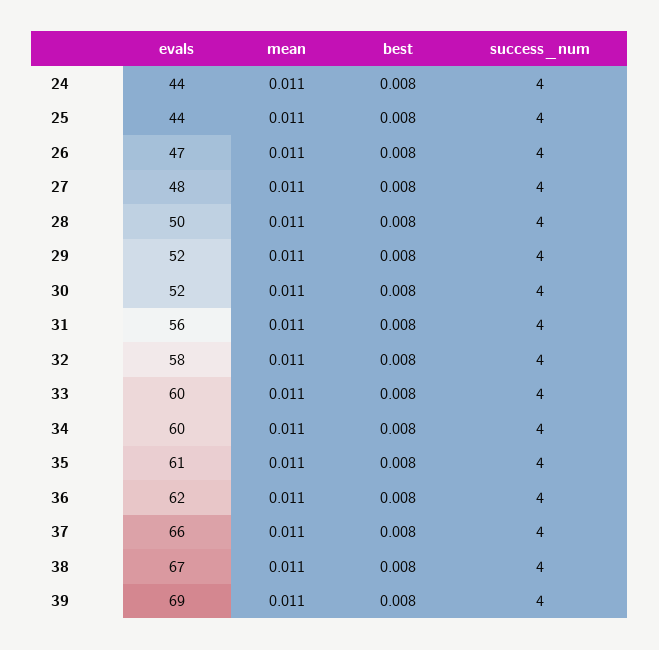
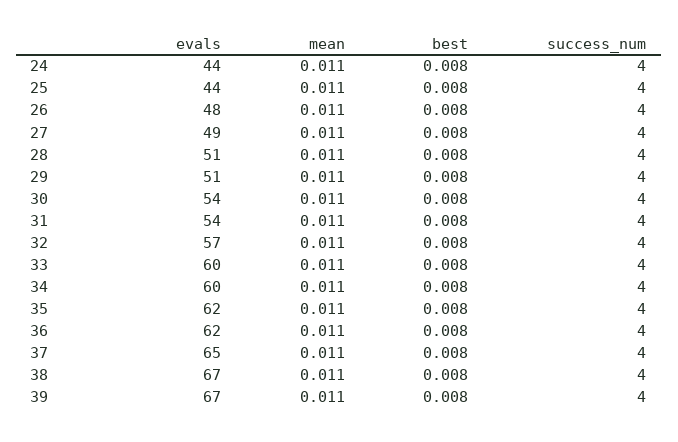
evals, 26: 47 -> 48
evals, 27: 48 -> 49
evals, 28: 50 -> 51
evals, 29: 52 -> 51
evals, 30: 52 -> 54
evals, 31: 56 -> 54
evals, 32: 58 -> 57
evals, 35: 61 -> 62
evals, 37: 66 -> 65
evals, 39: 69 -> 67

